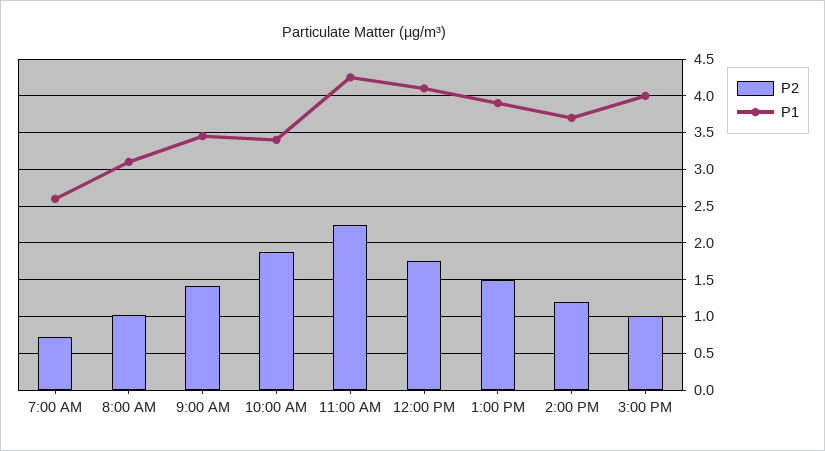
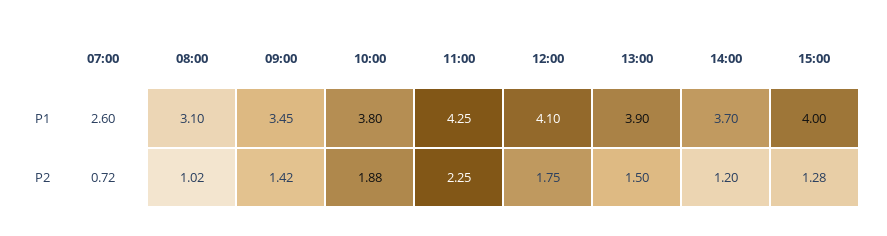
P1, 10:00 AM: 3.4 -> 3.8
P2, 3:00 PM: 1 -> 1.28

